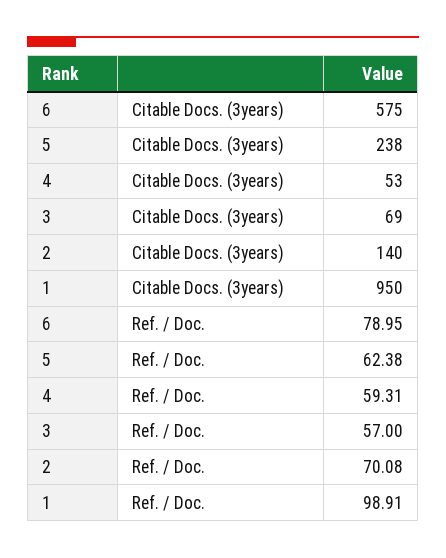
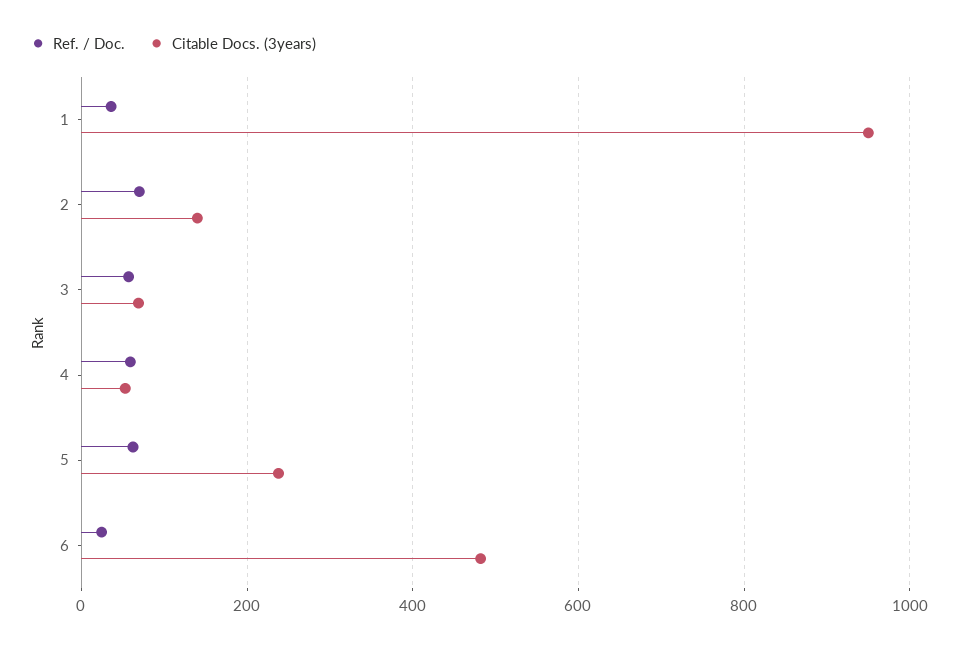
Citable Docs. (3years), 6: 575 -> 480
Ref. / Doc., 6: 78.95 -> 20
Ref. / Doc., 1: 98.91 -> 40

